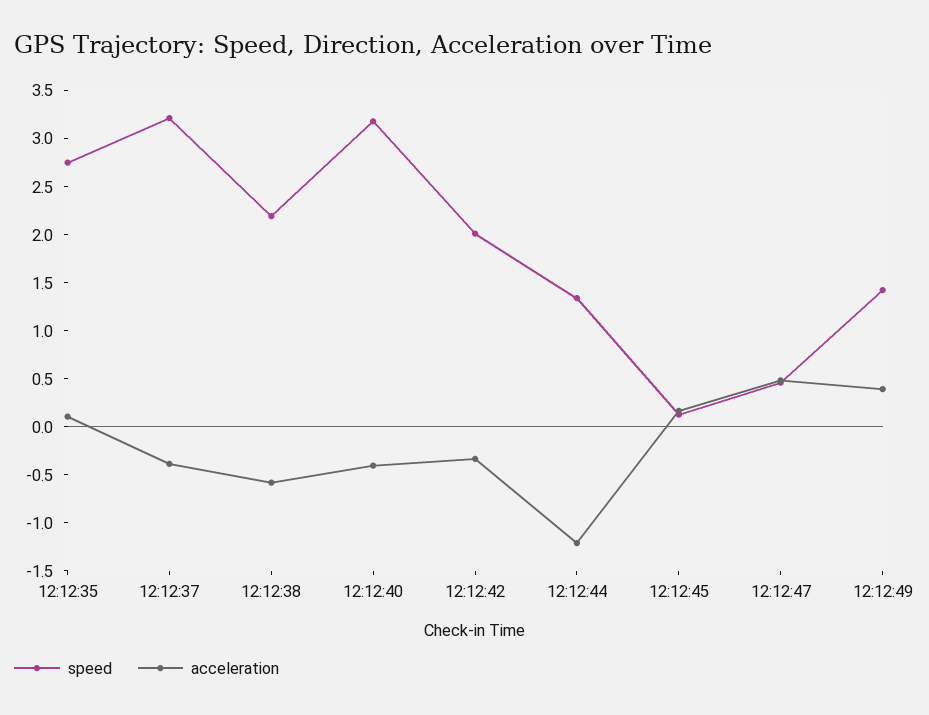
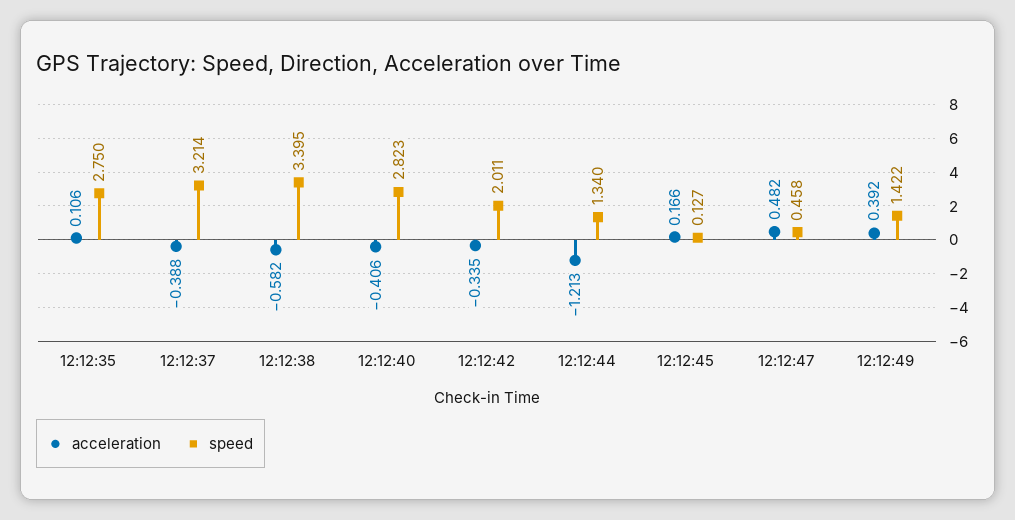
speed, 12:12:38: 2.2 -> 3.395
speed, 12:12:40: 3.2 -> 2.823

